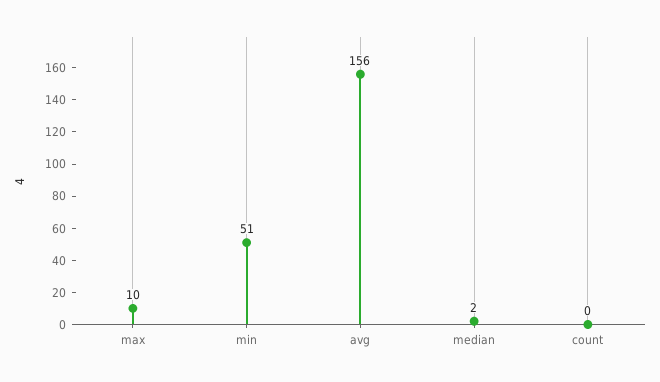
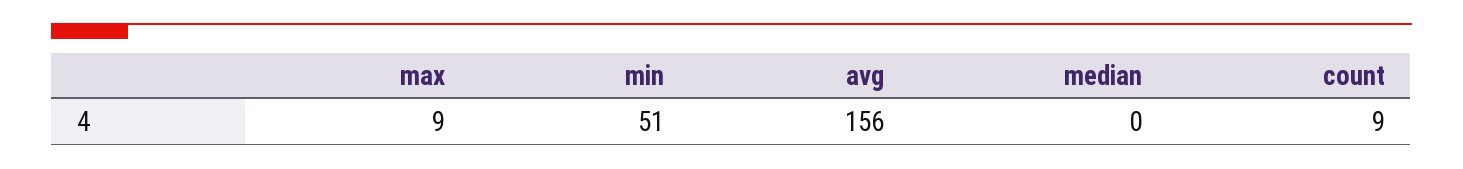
max: 10 -> 9
median: 2 -> 0
count: 0 -> 9

